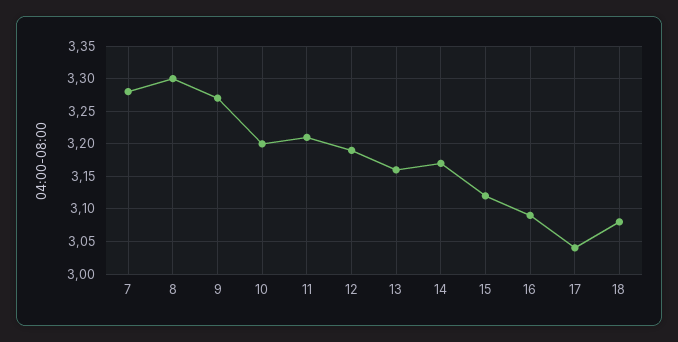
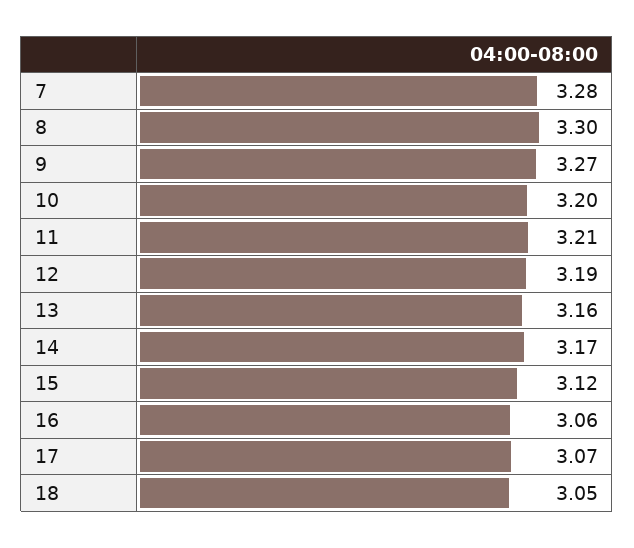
16: 3.09 -> 3.06
17: 3.04 -> 3.07
18: 3.08 -> 3.05

